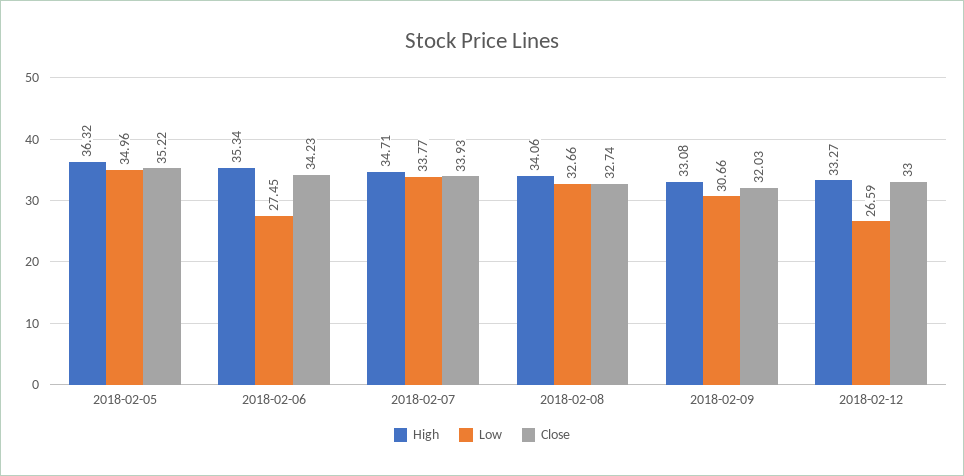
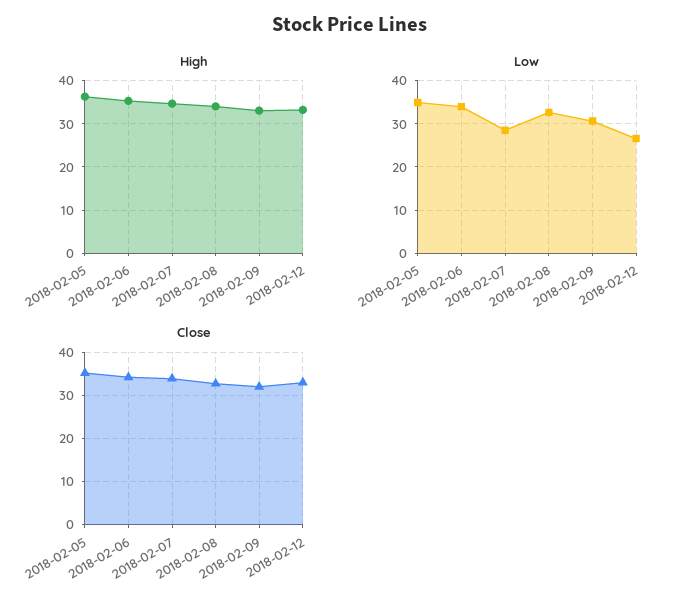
Low, 2018-02-06: 27.45 -> 34
Low, 2018-02-07: 33.77 -> 28

